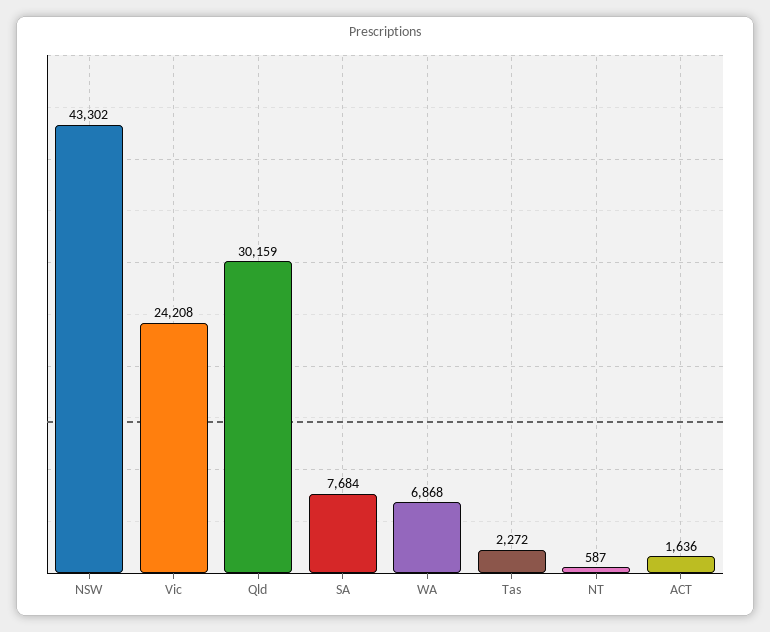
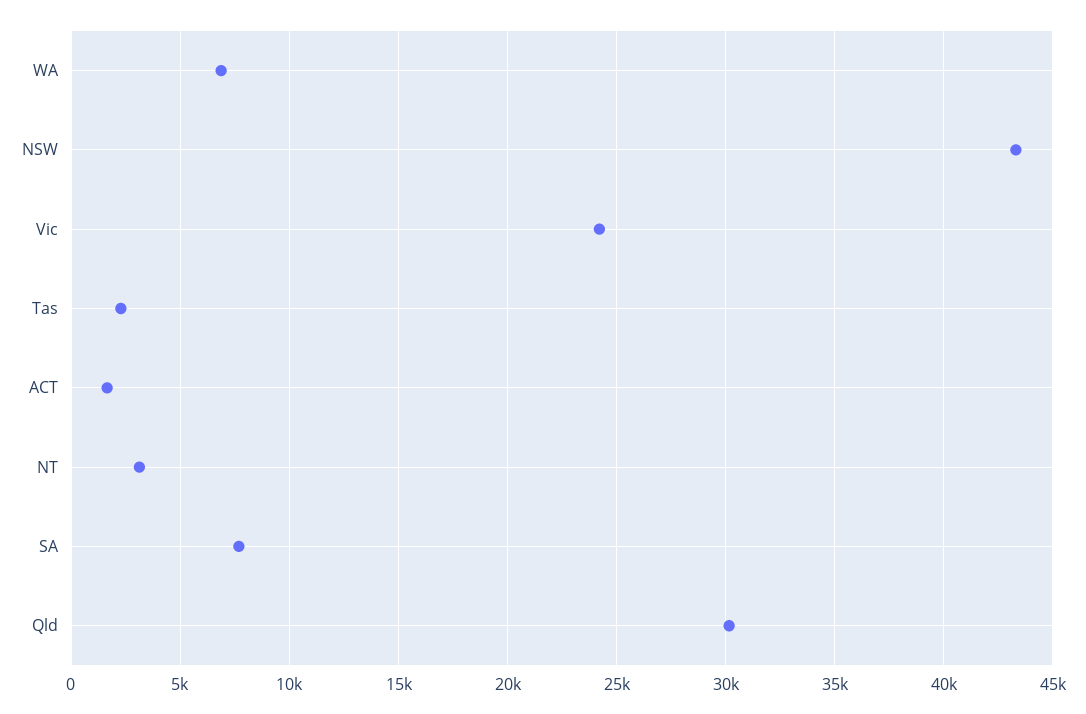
NT: 587 -> 3000

